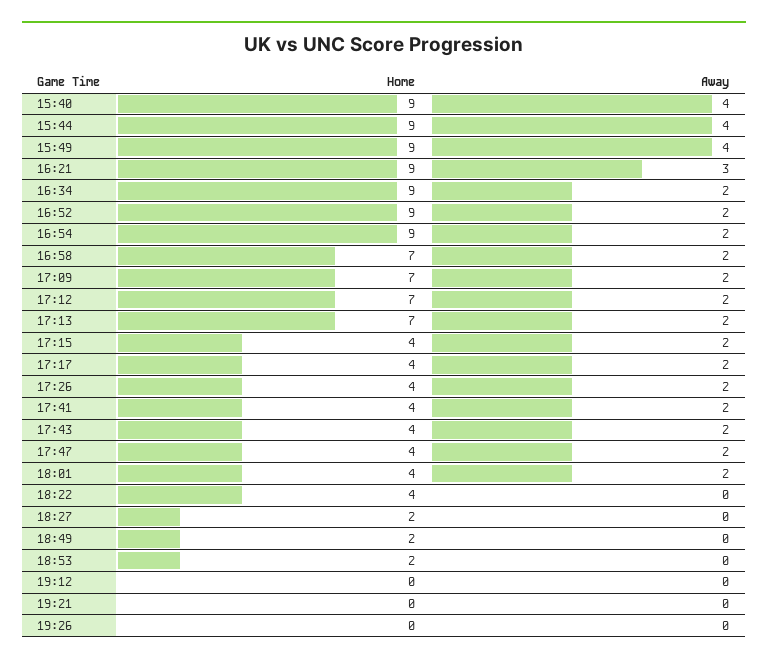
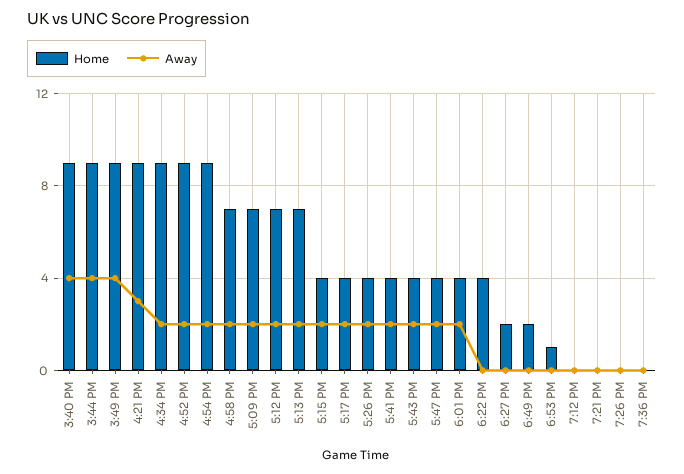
Home, 18:53: 2 -> 1
Home, 7:36 PM: none -> 0
Away, 7:36 PM: none -> 0

